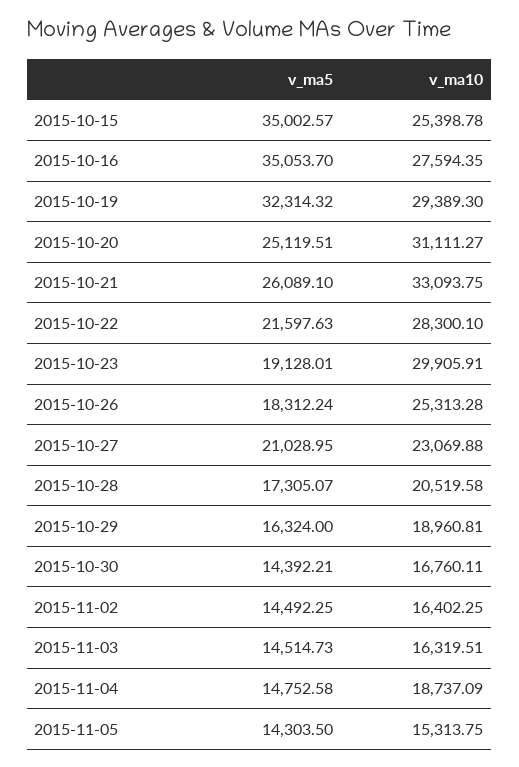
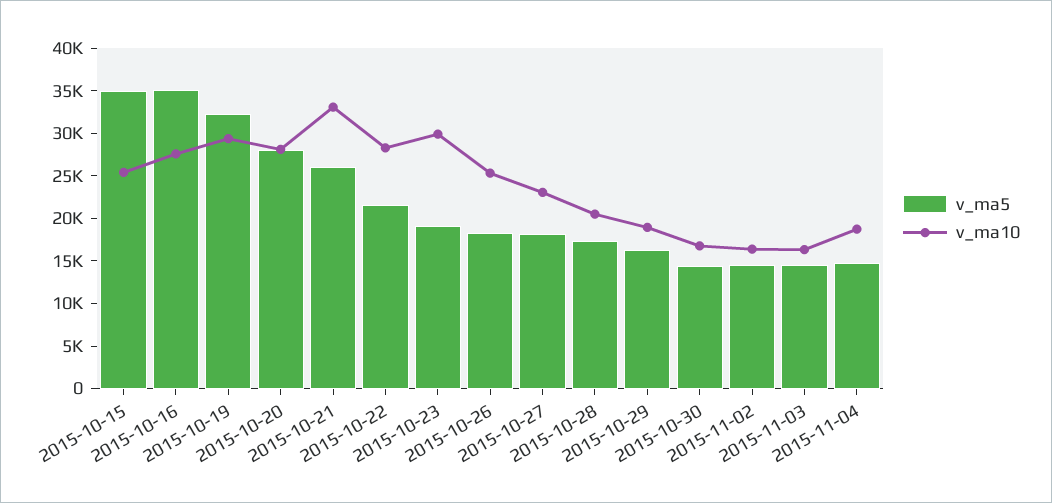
v_ma5, 2015-10-20: 25119.51 -> 28000
v_ma10, 2015-10-20: 31111.27 -> 28000
v_ma5, 2015-10-27: 21028.95 -> 18000
v_ma5, 2015-11-05: 14303.5 -> none
v_ma10, 2015-11-05: 15313.75 -> none

